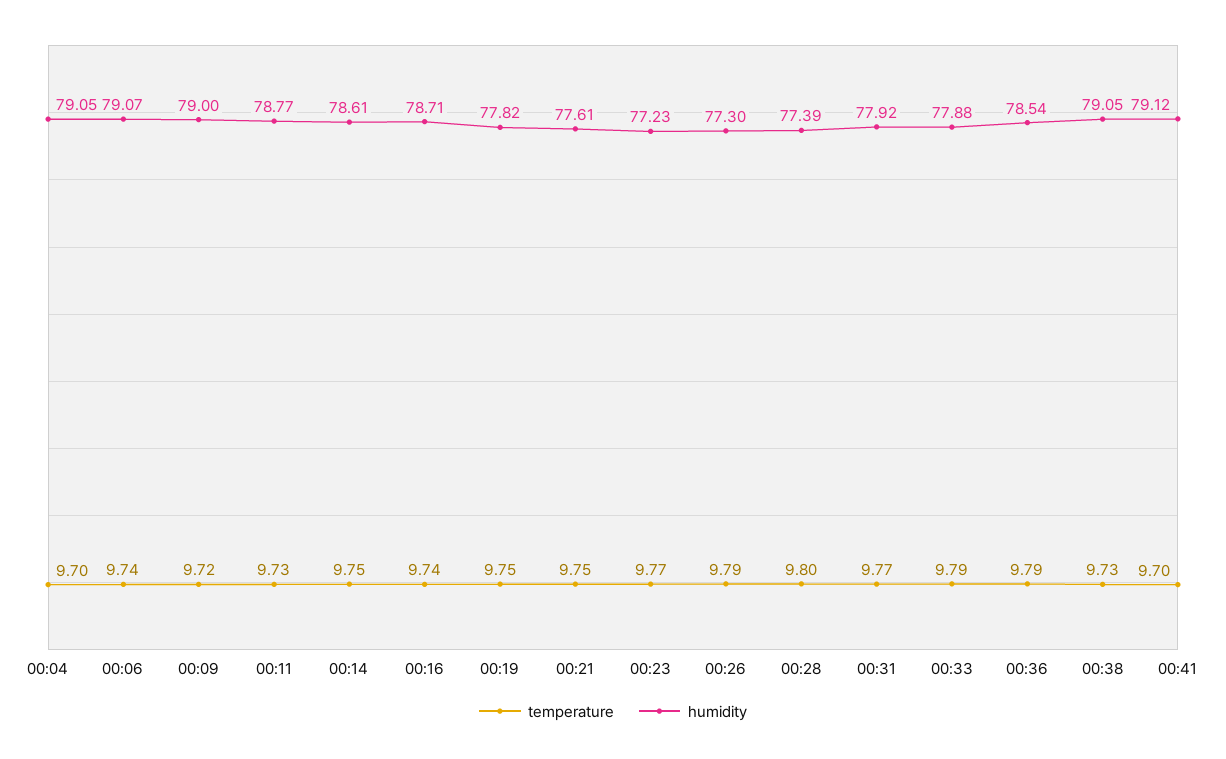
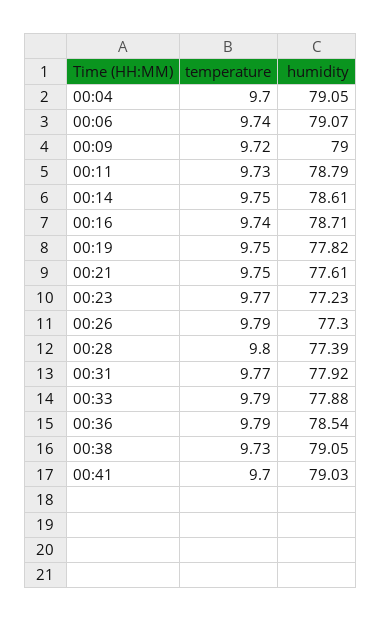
humidity, 00:11: 78.77 -> 78.79
humidity, 00:41: 79.12 -> 79.03

